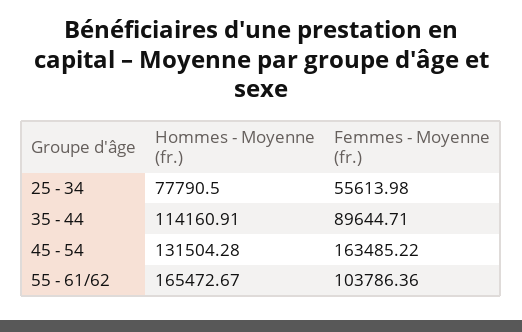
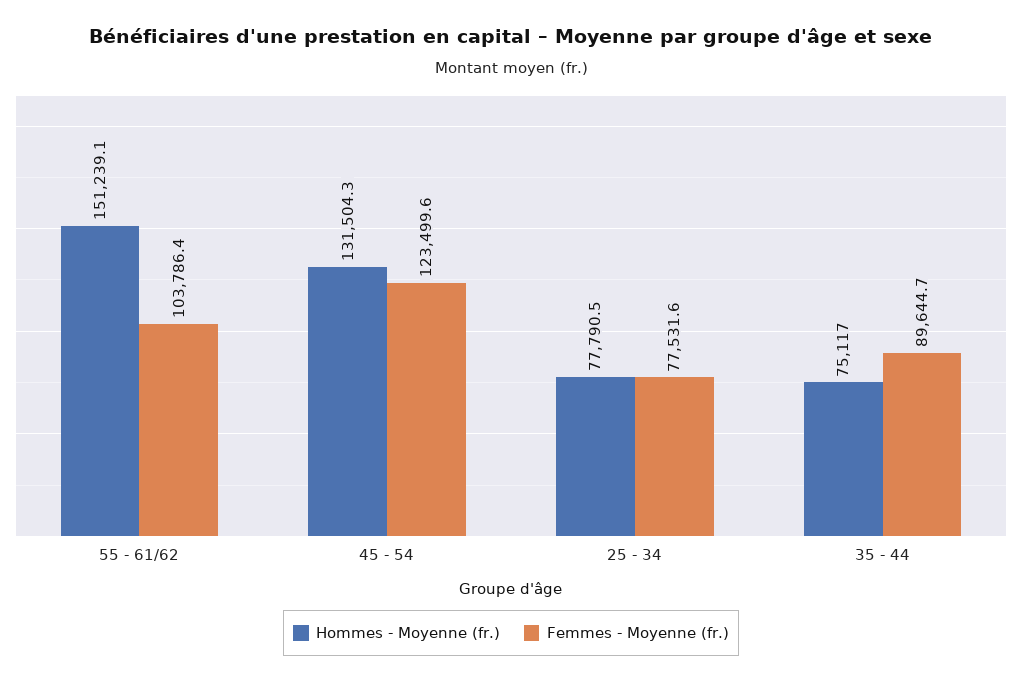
Femmes - Moyenne (fr.), 25 - 34: 55613.98 -> 77531.6
Hommes - Moyenne (fr.), 35 - 44: 114160.91 -> 75117
Femmes - Moyenne (fr.), 45 - 54: 163485.22 -> 123499.6
Hommes - Moyenne (fr.), 55 - 61/62: 165472.67 -> 151239.1

